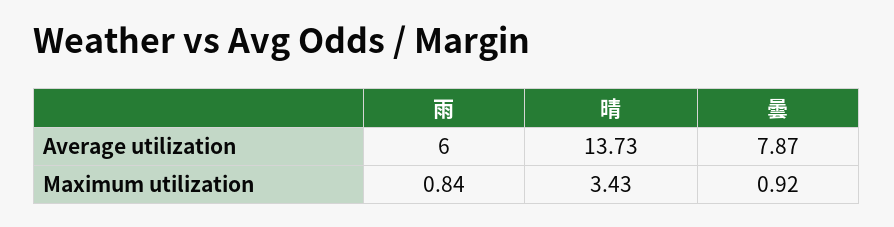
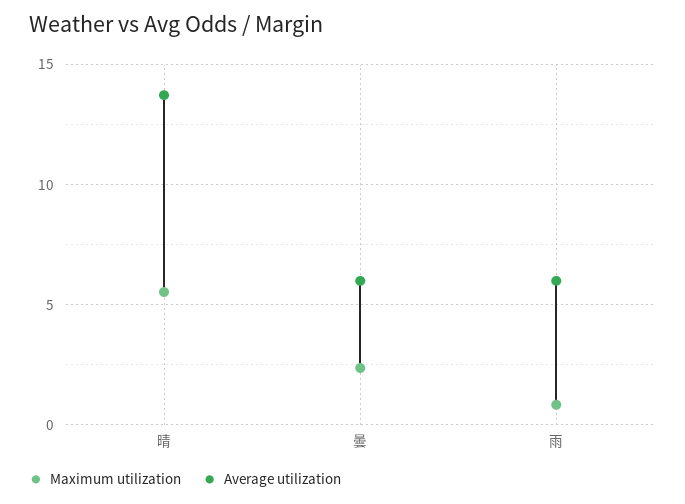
Average utilization, 曇: 7.87 -> 6
Maximum utilization, 晴: 3.43 -> 5.5
Maximum utilization, 曇: 0.92 -> 2.5

